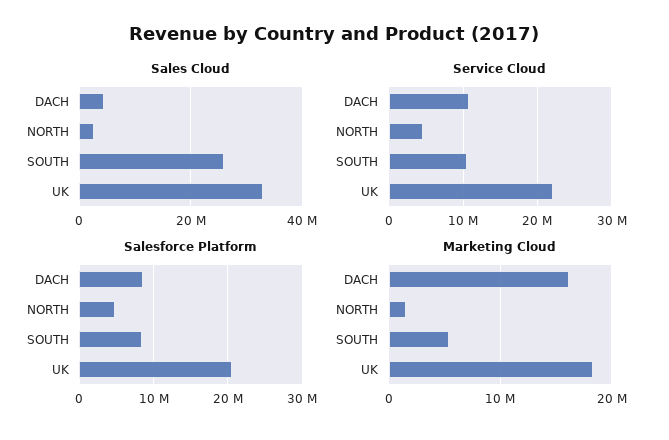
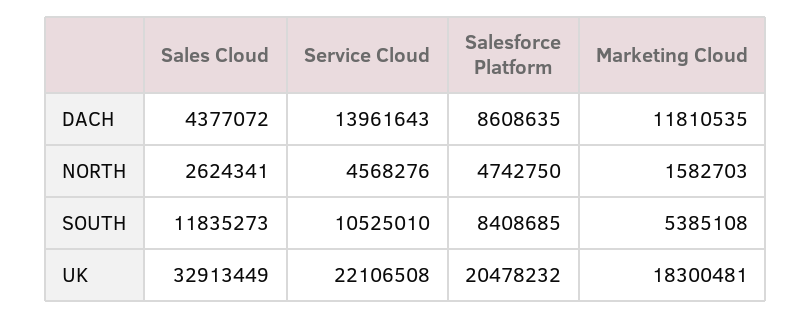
Sales Cloud, SOUTH: 26000000 -> 11835273
Service Cloud, DACH: 11000000 -> 13961643
Marketing Cloud, DACH: 16000000 -> 11810535

